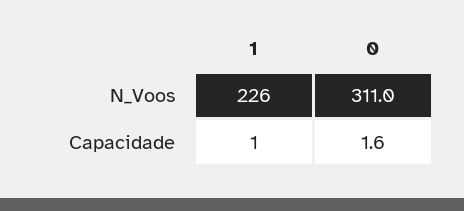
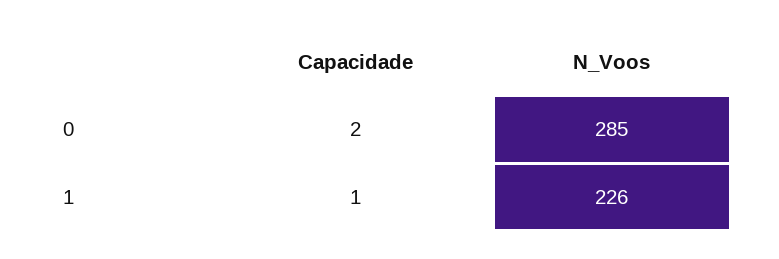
0, N_Voos: 311 -> 285

